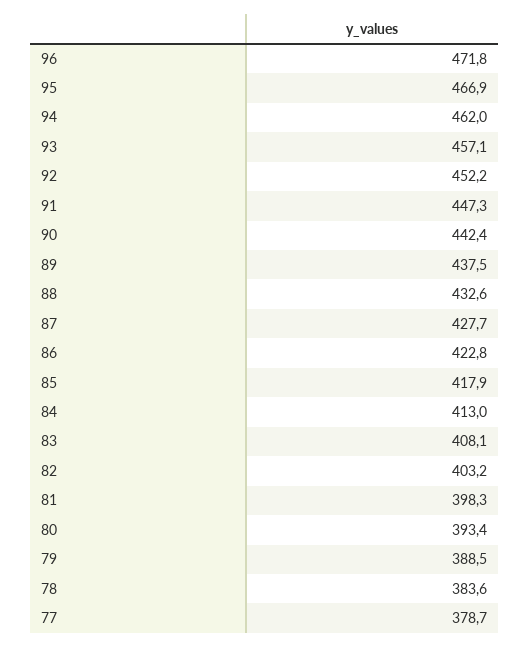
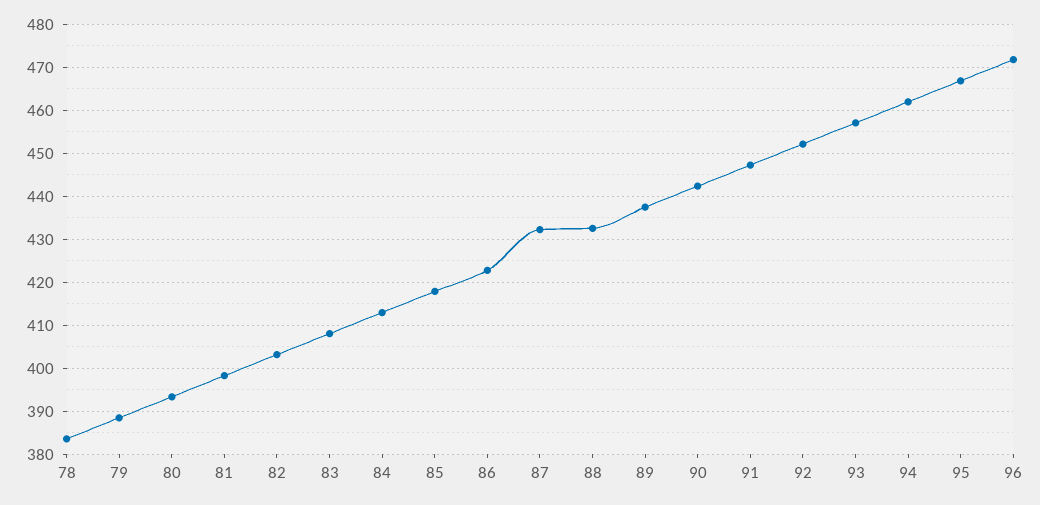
87: 427.7 -> 432
77: 378.7 -> none

